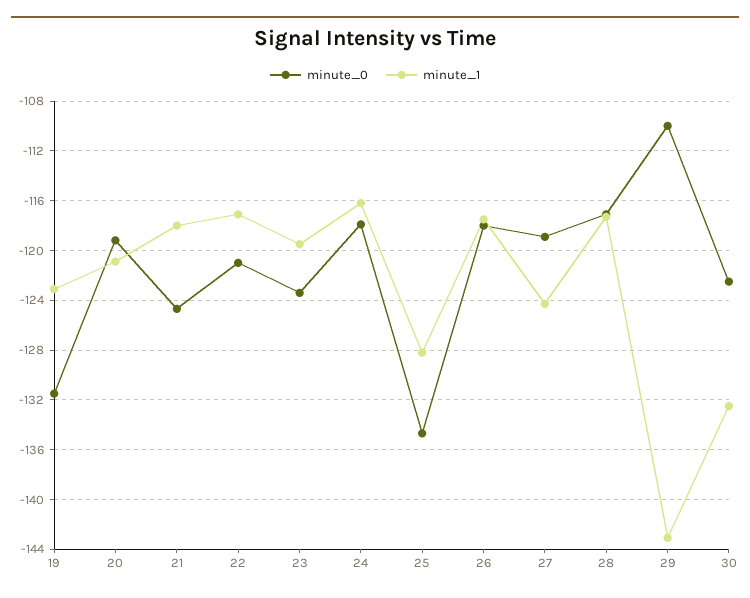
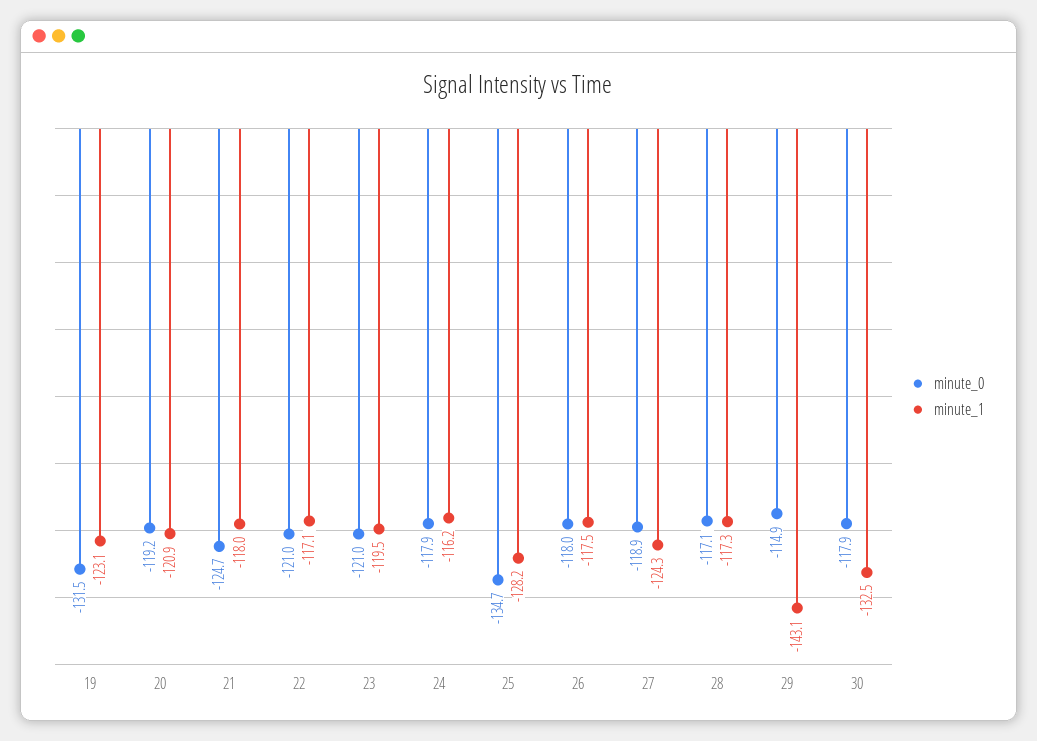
minute_0, 23: -123.5 -> -121
minute_0, 29: -110 -> -114.9
minute_0, 30: -122.5 -> -117.9

